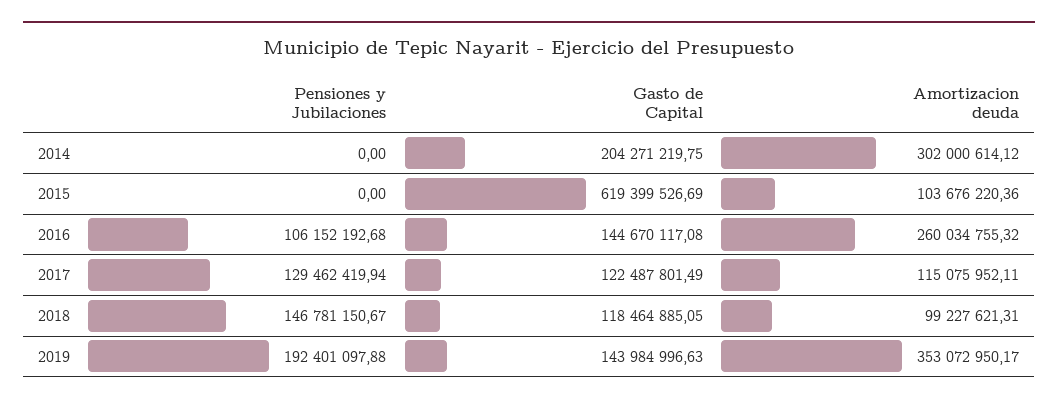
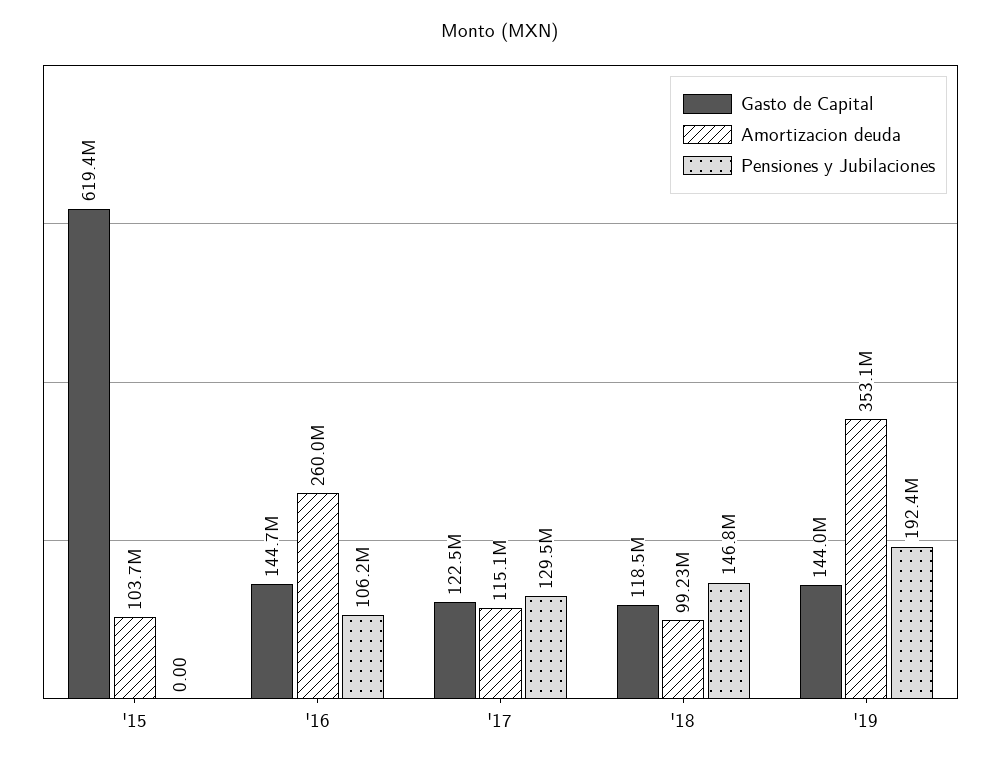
Pensiones y Jubilaciones, 2014: 0 -> none
Gasto de Capital, 2014: 204271219.75 -> none
Amortizacion deuda, 2014: 302000614.12 -> none

